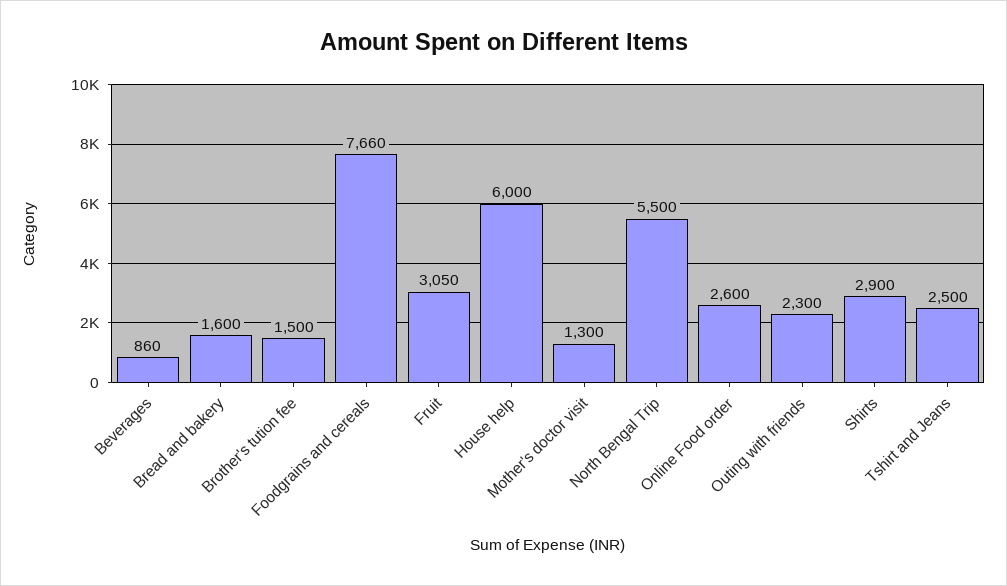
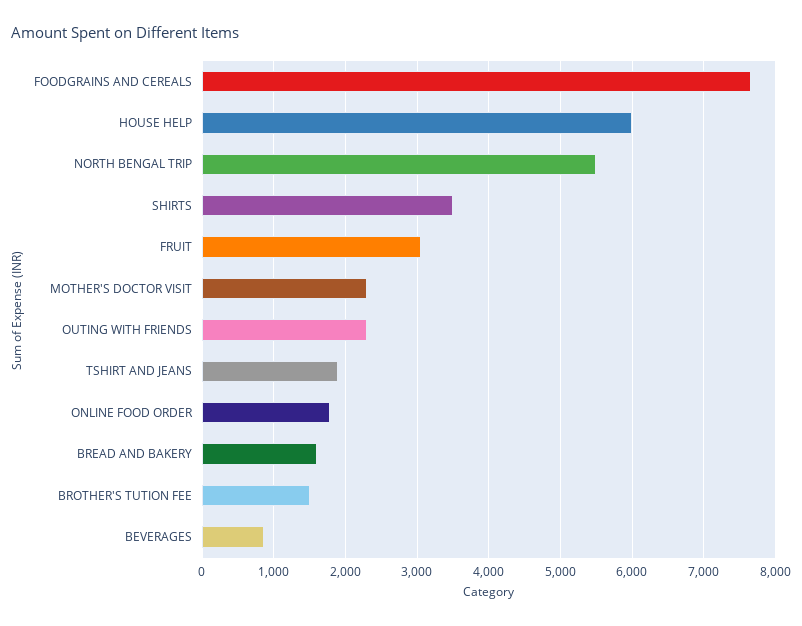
Mother's doctor visit: 1300 -> 2300
Online Food order: 2600 -> 1800
Shirts: 2900 -> 3500
Tshirt and Jeans: 2500 -> 1900

